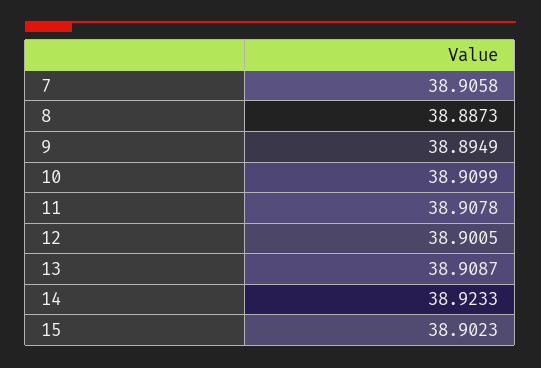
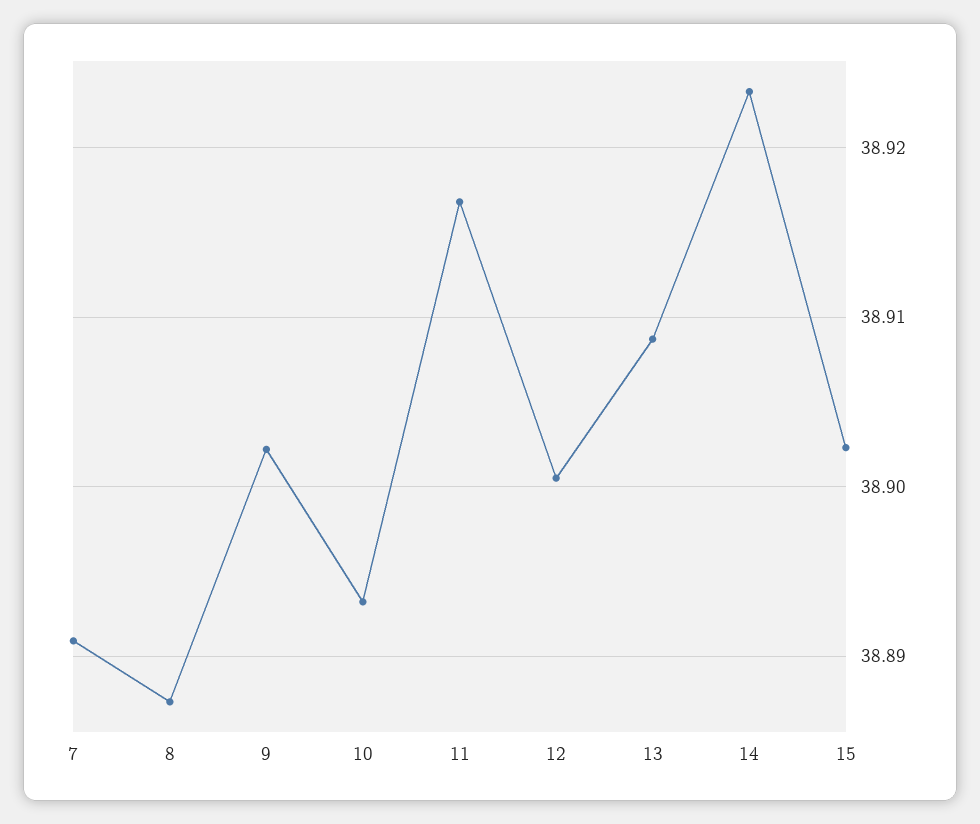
7: 38.9058 -> 38.891
9: 38.8949 -> 38.902
10: 38.9099 -> 38.893
11: 38.9078 -> 38.917

